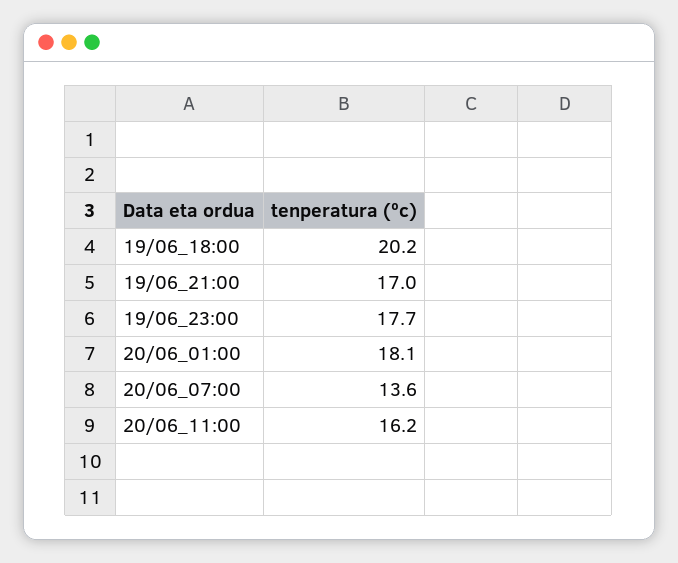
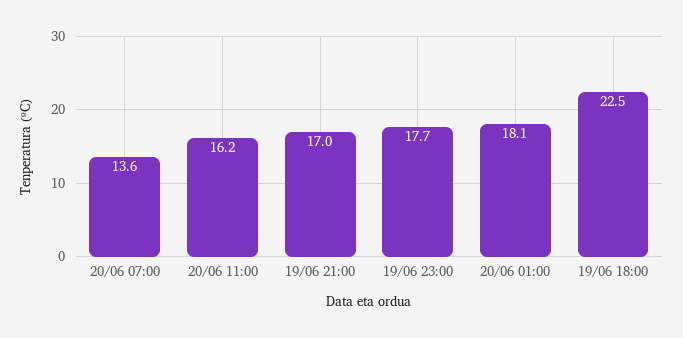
19/06_18:00: 20.2 -> 22.5

